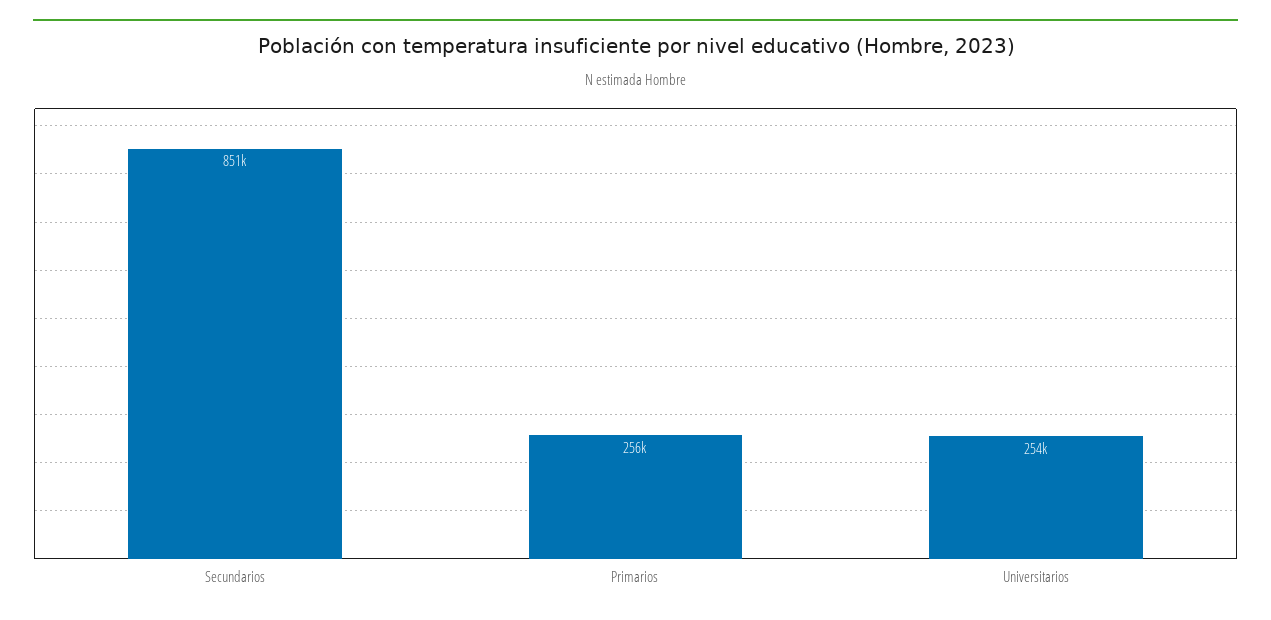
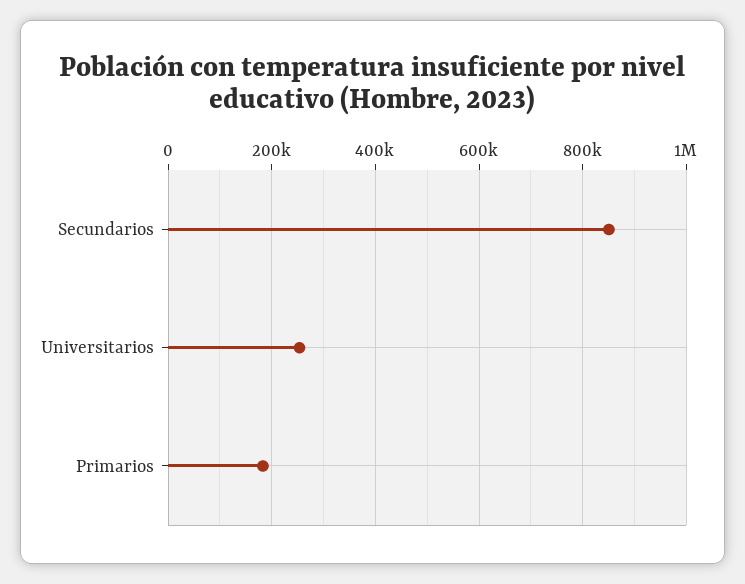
Primarios: 256000 -> 180000

